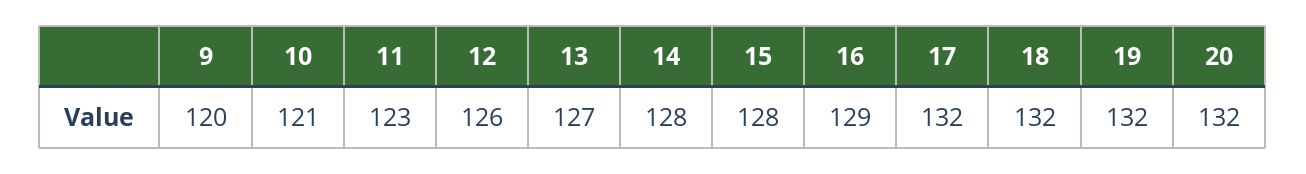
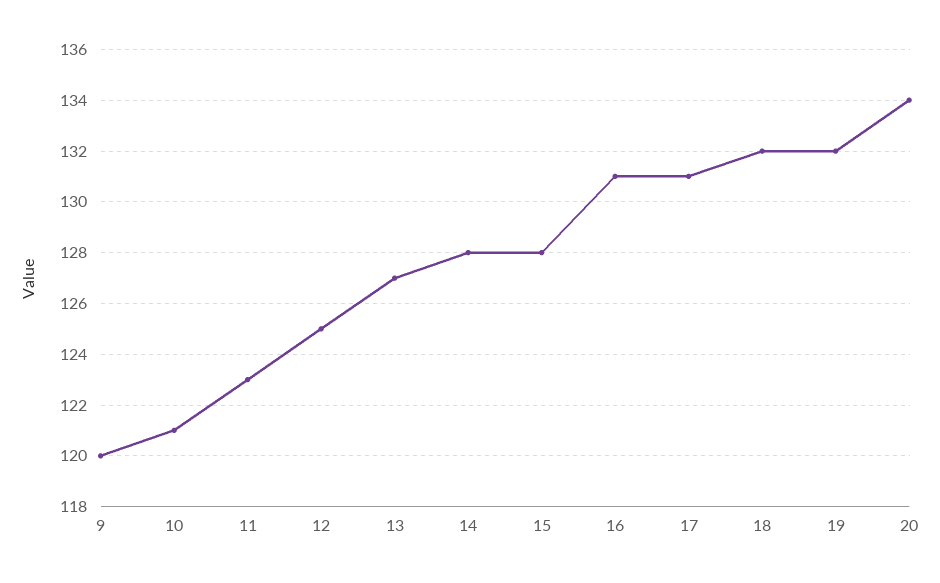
12: 126 -> 125
16: 129 -> 131
17: 132 -> 131
20: 132 -> 134

